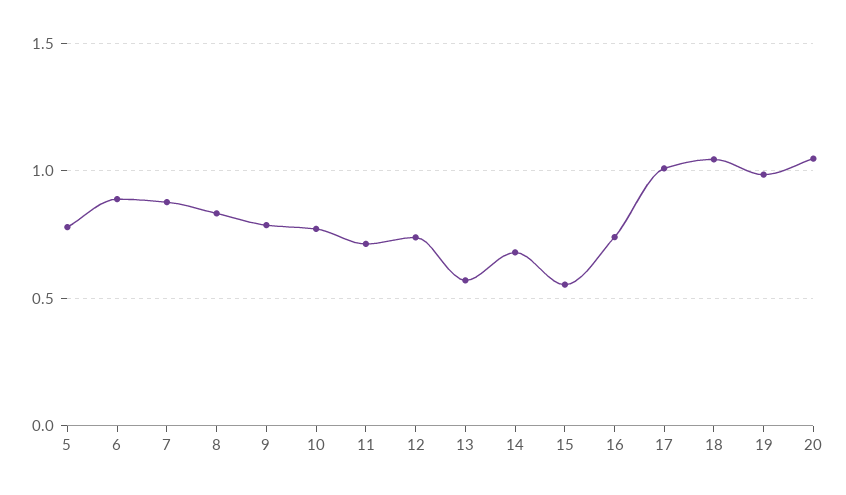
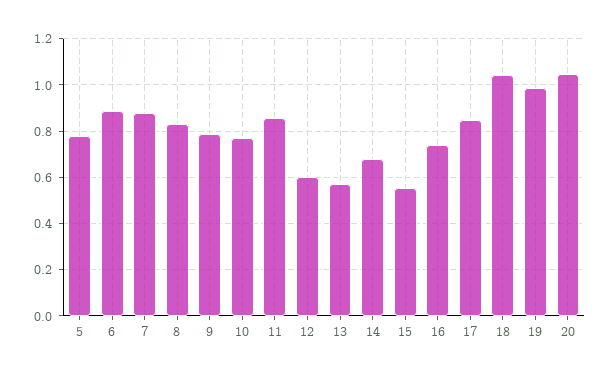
11: 0.7 -> 0.85
12: 0.75 -> 0.6
17: 1 -> 0.85

